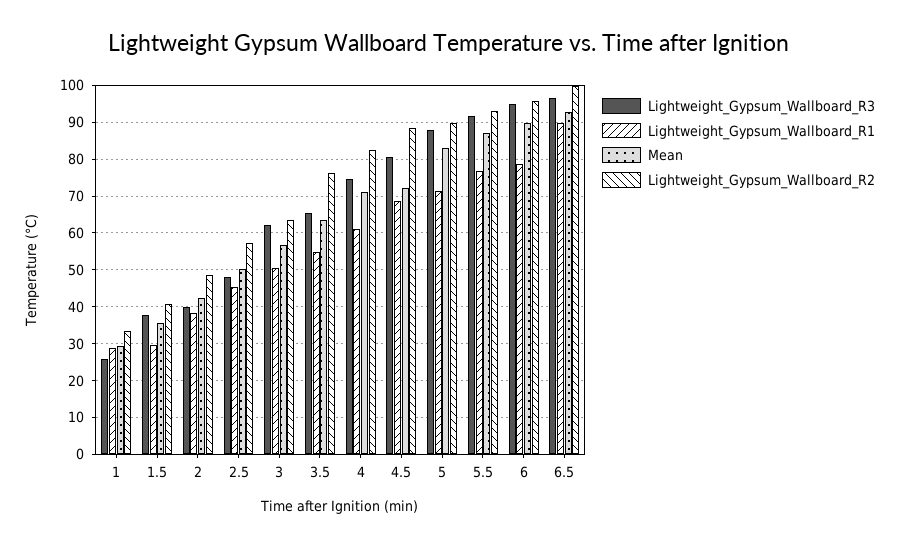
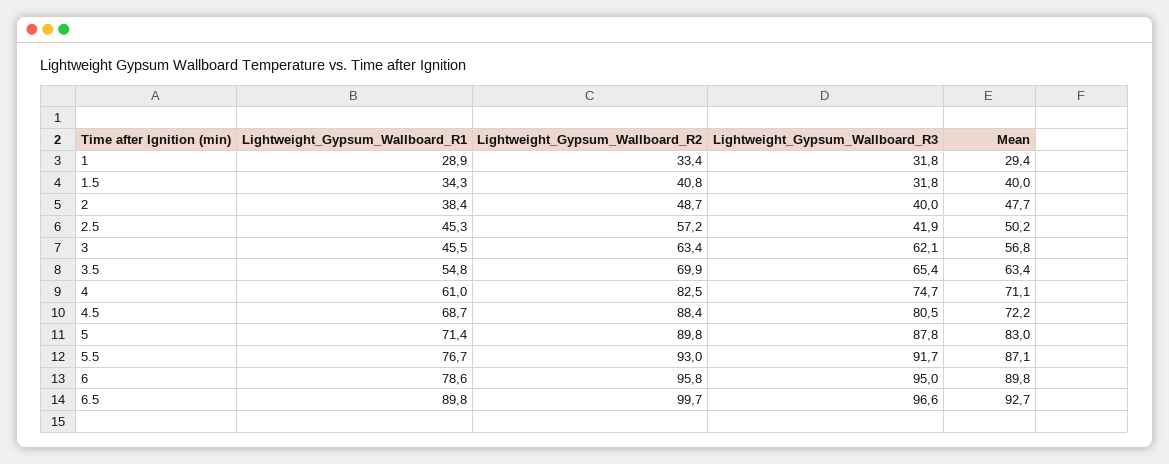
Lightweight_Gypsum_Wallboard_R3, 1: 26 -> 31.8
Lightweight_Gypsum_Wallboard_R3, 1.5: 38 -> 31.8
Lightweight_Gypsum_Wallboard_R1, 1.5: 30 -> 34.3
Mean, 1.5: 36 -> 40
Mean, 2: 42 -> 47.7
Lightweight_Gypsum_Wallboard_R3, 2.5: 48 -> 41.9
Lightweight_Gypsum_Wallboard_R1, 3: 50 -> 45.5
Lightweight_Gypsum_Wallboard_R2, 3.5: 76 -> 69.9

